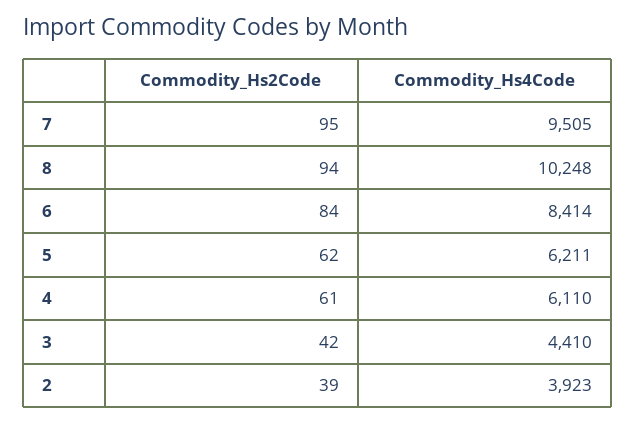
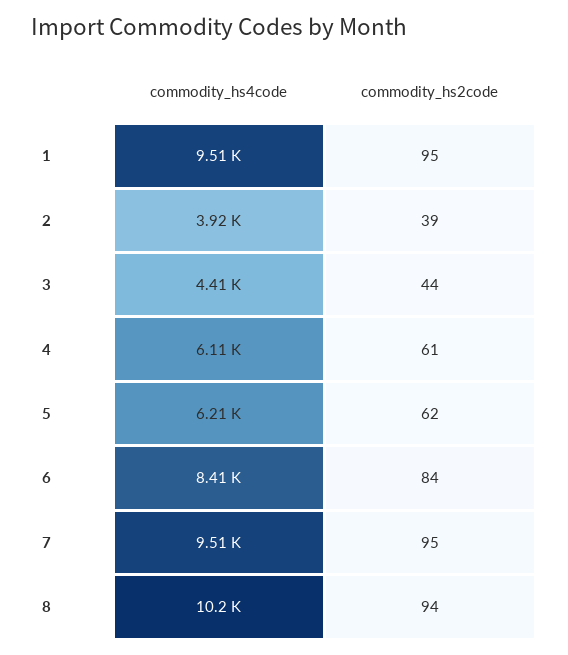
Commodity_Hs2Code, 3: 42 -> 44
Commodity_Hs4Code, 1: none -> 9510
Commodity_Hs2Code, 1: none -> 95

